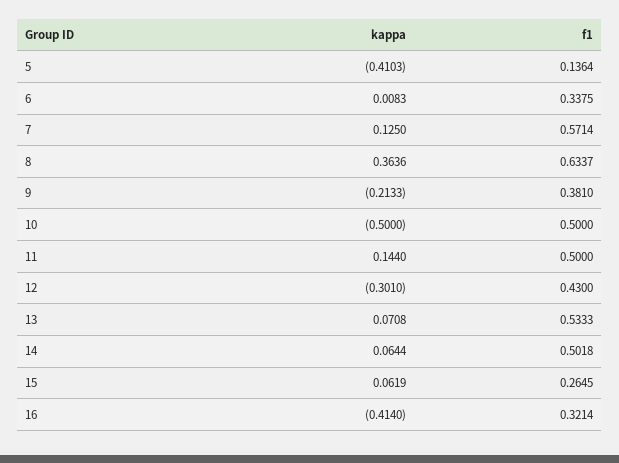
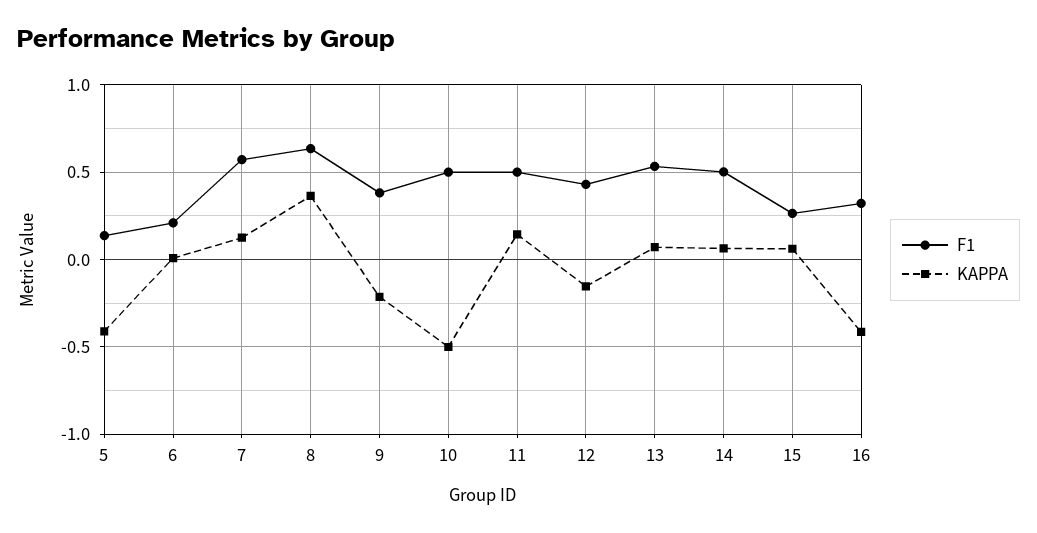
f1, 6: 0.3375 -> 0.2
kappa, 12: -0.301 -> -0.15

